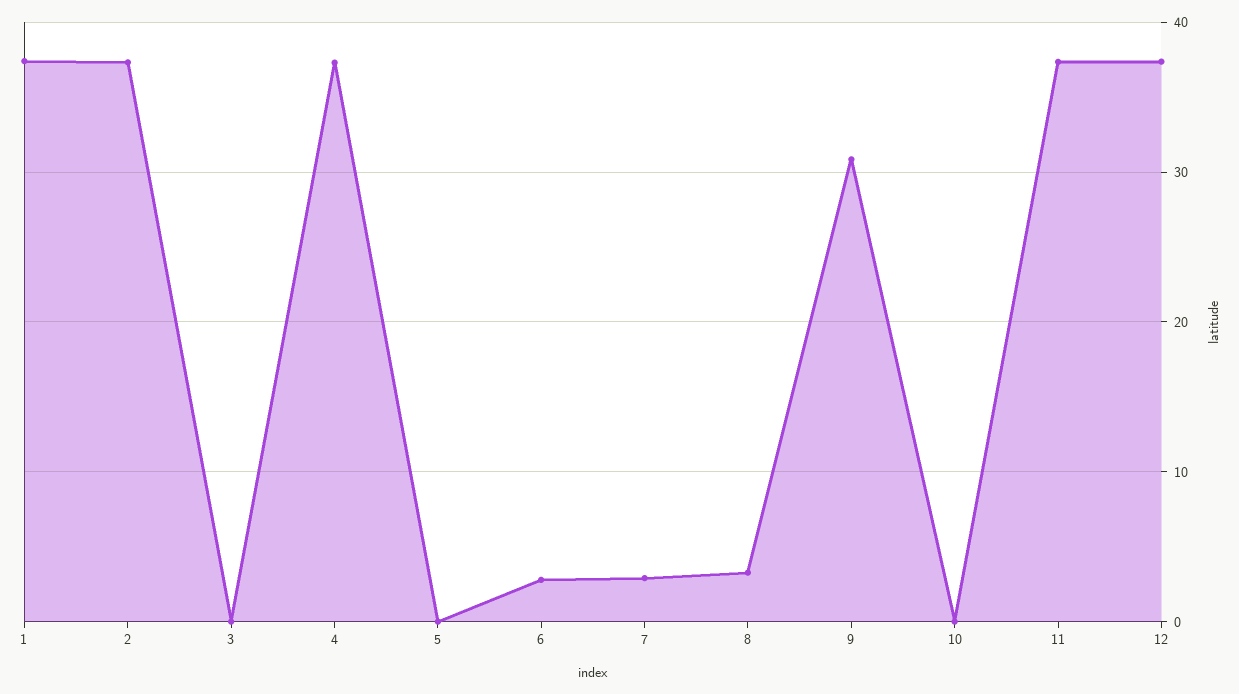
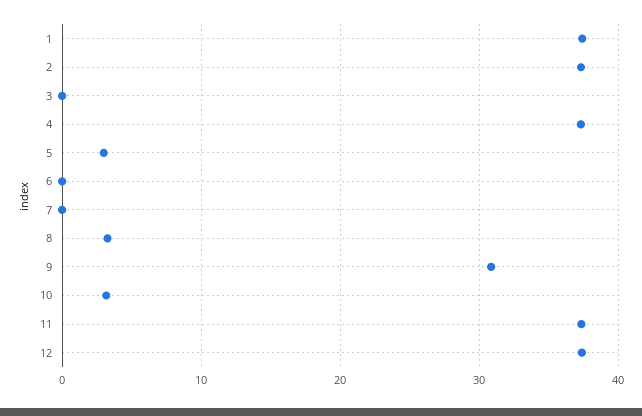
5: 0 -> 3
6: 3 -> 0
7: 3 -> 0
10: 0 -> 3

